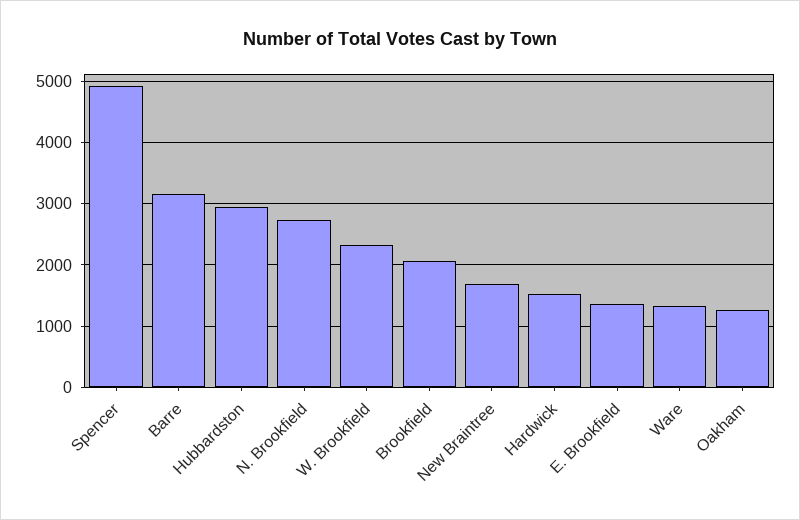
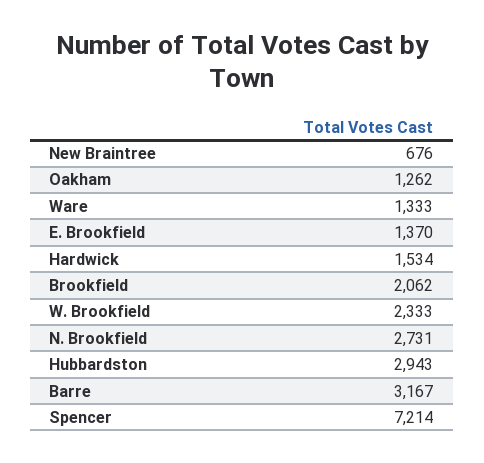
Spencer: 4900 -> 7214
New Braintree: 1700 -> 676

